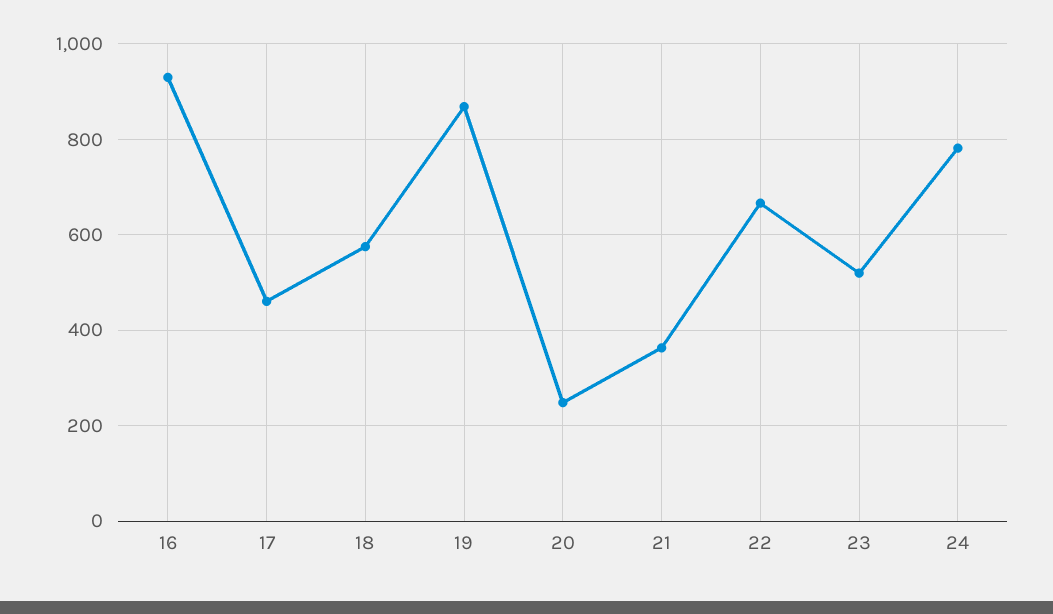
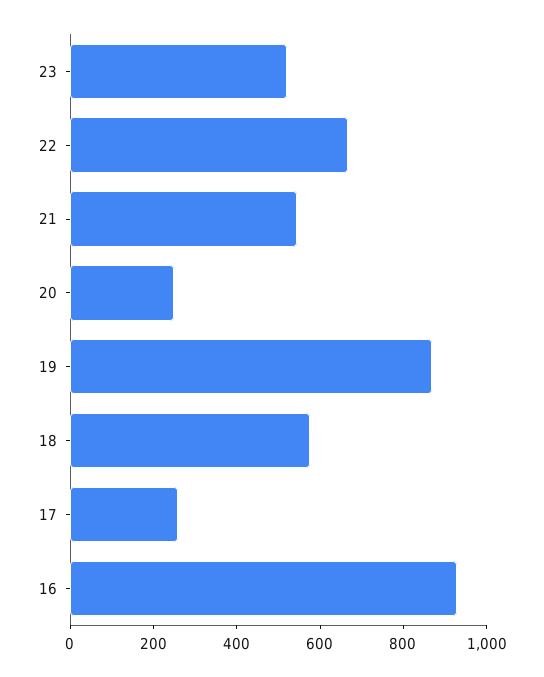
17: 460 -> 250
21: 360 -> 550
24: 780 -> none

